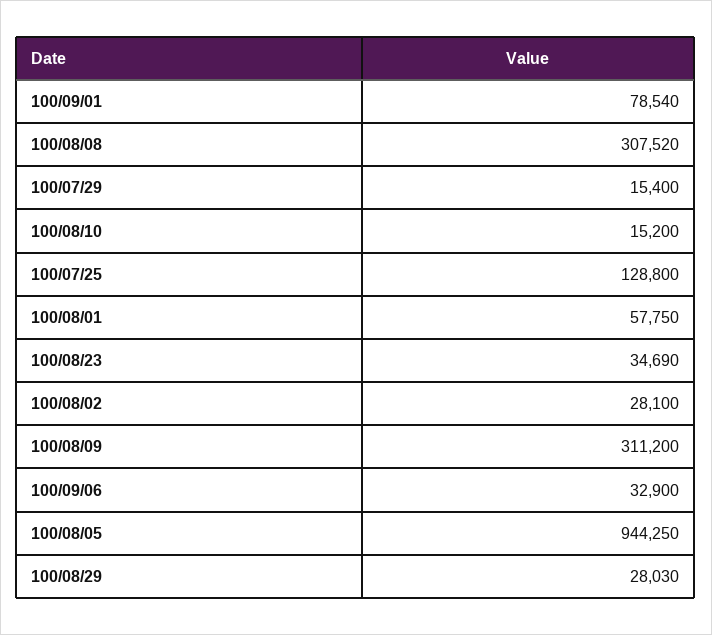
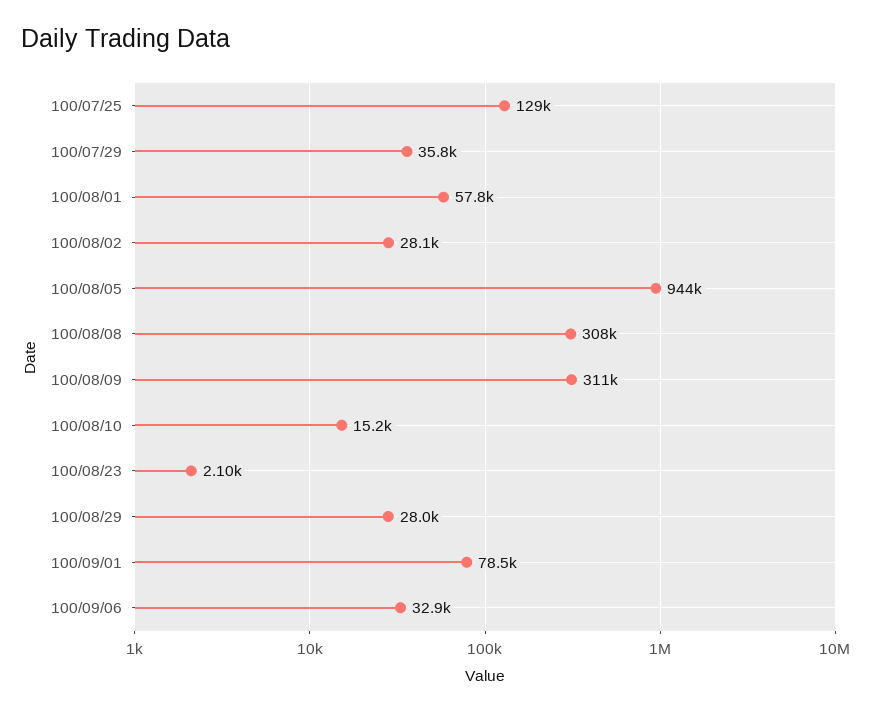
100/07/29: 15400 -> 35800
100/08/23: 34690 -> 2100

